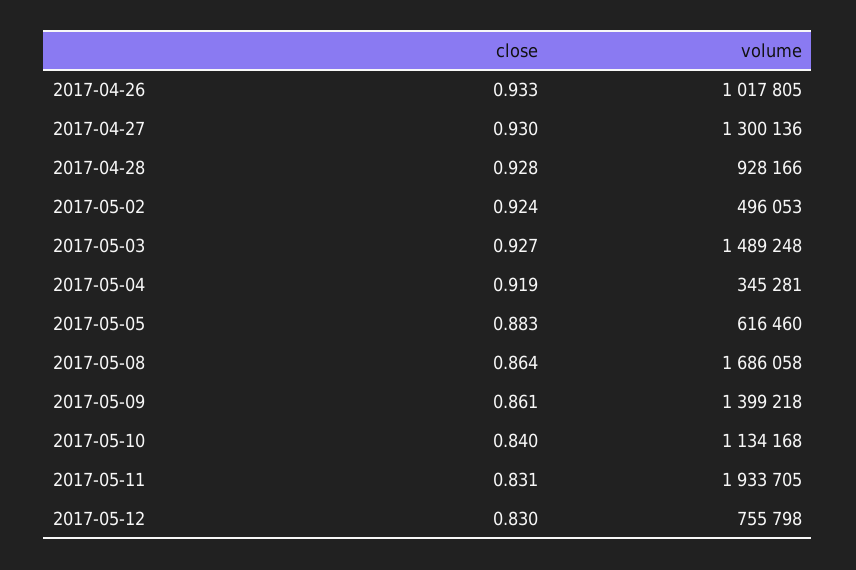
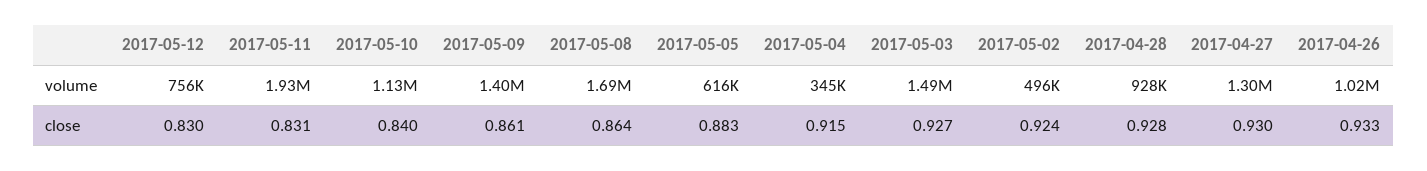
close, 2017-05-04: 0.919 -> 0.915

